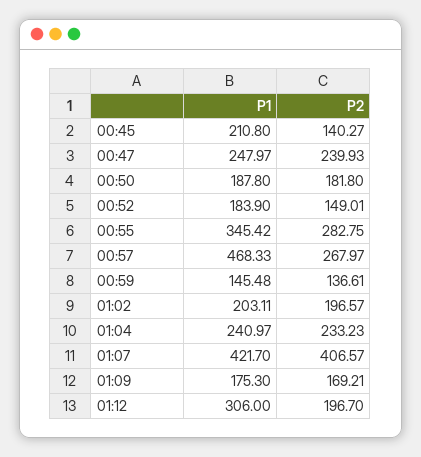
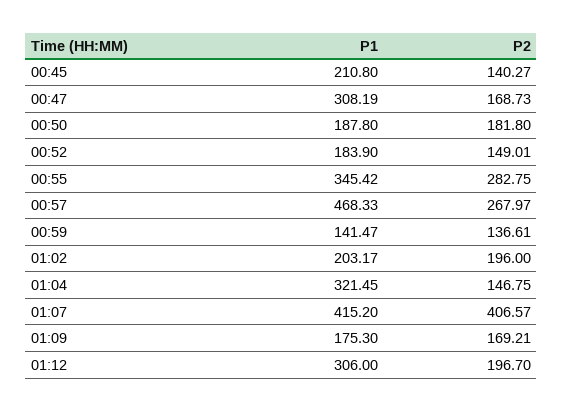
P1, 00:47: 247.97 -> 308.19
P2, 00:47: 239.93 -> 168.73
P1, 00:59: 145.48 -> 141.47
P1, 01:02: 203.11 -> 203.17
P2, 01:02: 196.57 -> 196
P1, 01:04: 240.97 -> 321.45
P2, 01:04: 233.23 -> 146.75
P1, 01:07: 421.7 -> 415.2

